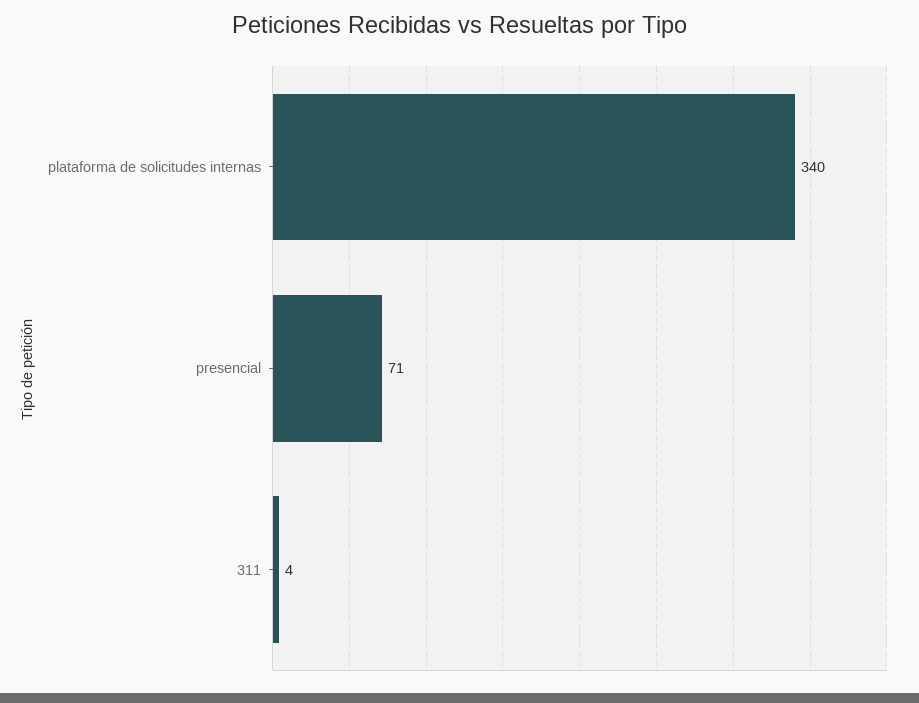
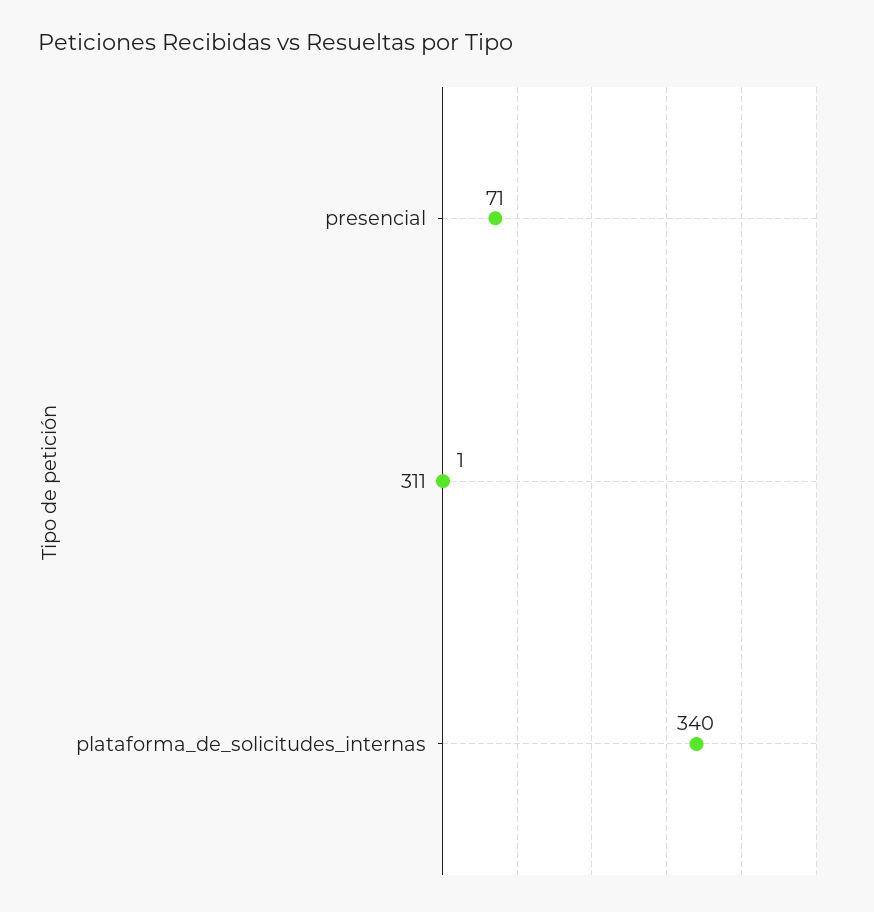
311: 4 -> 1

